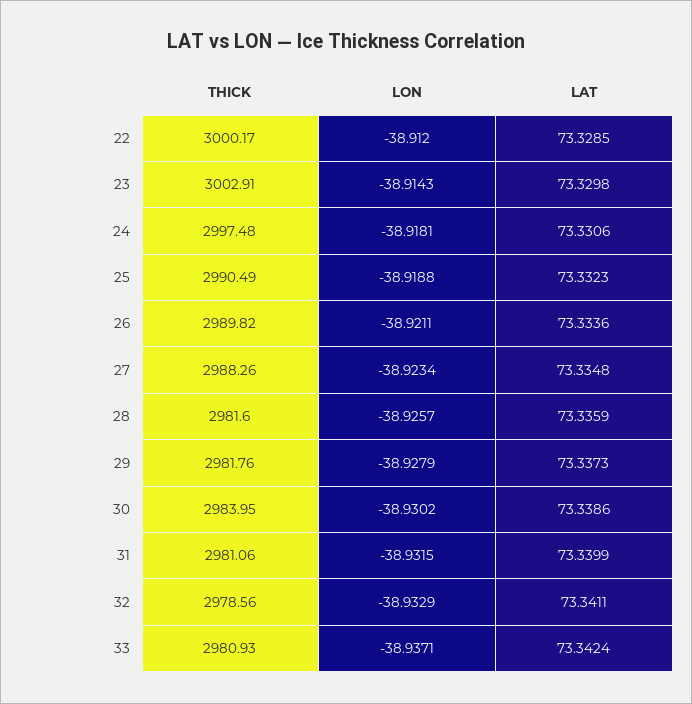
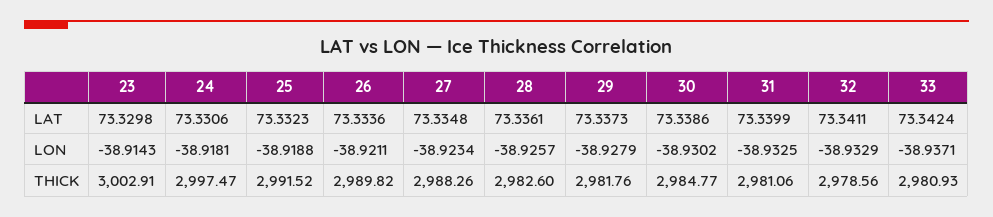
THICK, 22: 3000.17 -> none
LON, 22: -38.912 -> none
LAT, 22: 73.3285 -> none
THICK, 24: 2997.48 -> 2997.47
THICK, 25: 2990.49 -> 2991.52
THICK, 28: 2981.6 -> 2982.6
LAT, 28: 73.3359 -> 73.3361
THICK, 30: 2983.95 -> 2984.77
LON, 31: -38.9315 -> -38.9325

